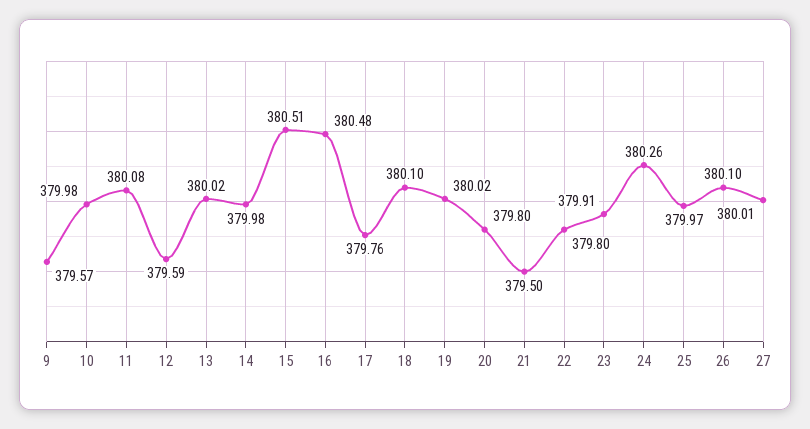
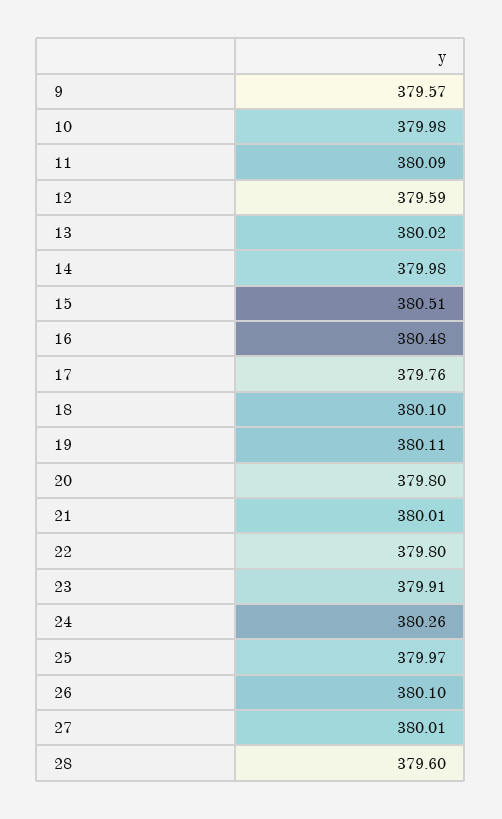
11: 380.08 -> 380.09
19: 380.02 -> 380.11
21: 379.5 -> 380.01
28: none -> 379.6

